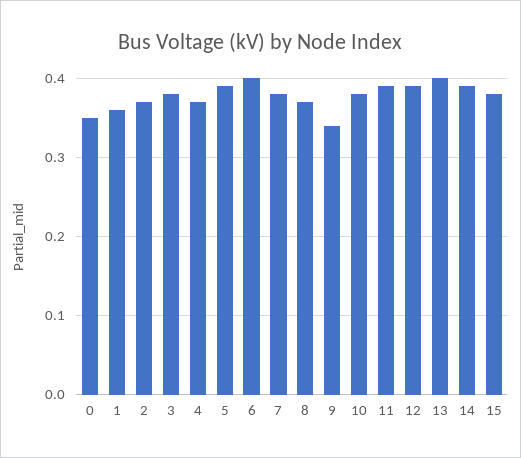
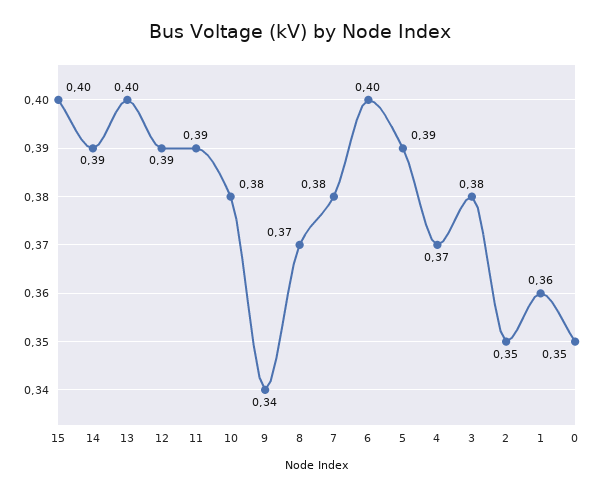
2: 0.37 -> 0.35
15: 0.38 -> 0.4

